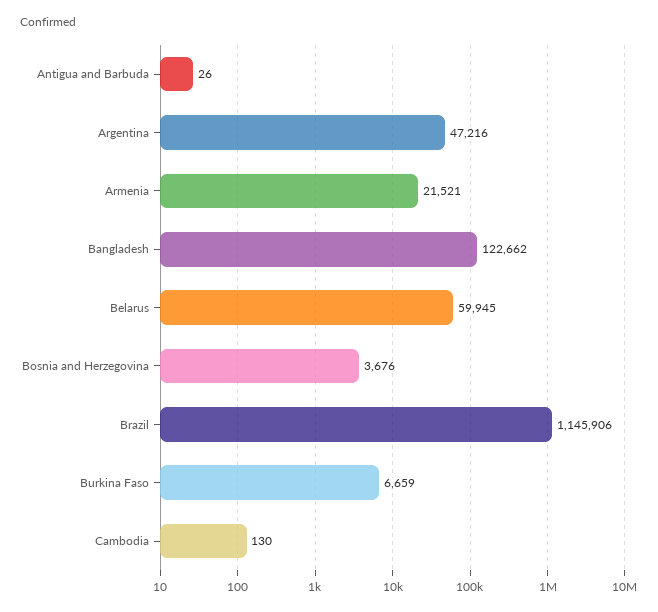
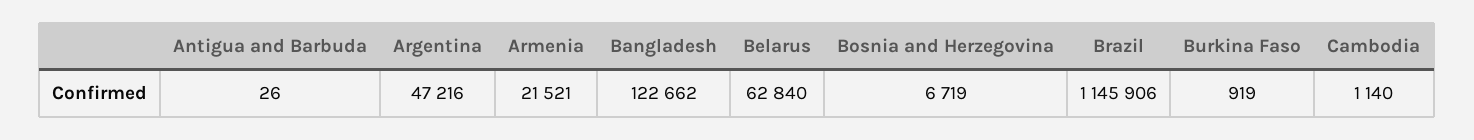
Belarus: 59945 -> 62840
Bosnia and Herzegovina: 3676 -> 6719
Burkina Faso: 6659 -> 919
Cambodia: 130 -> 1140

